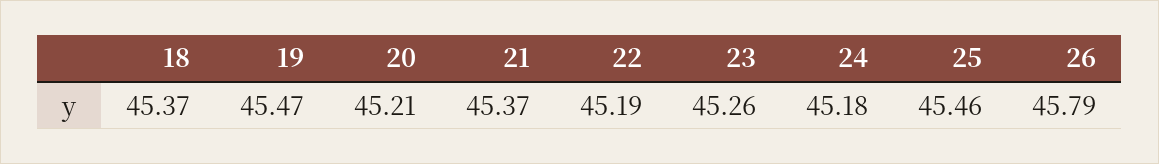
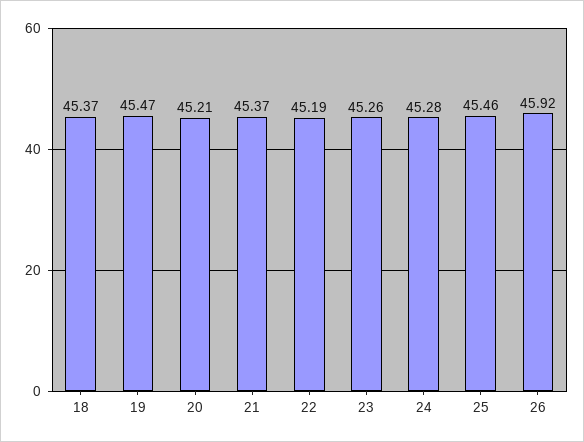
24: 45.18 -> 45.28
26: 45.79 -> 45.92

